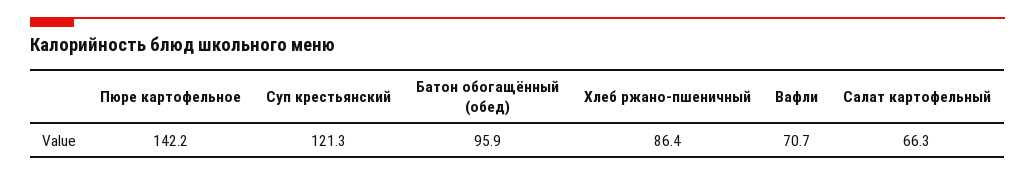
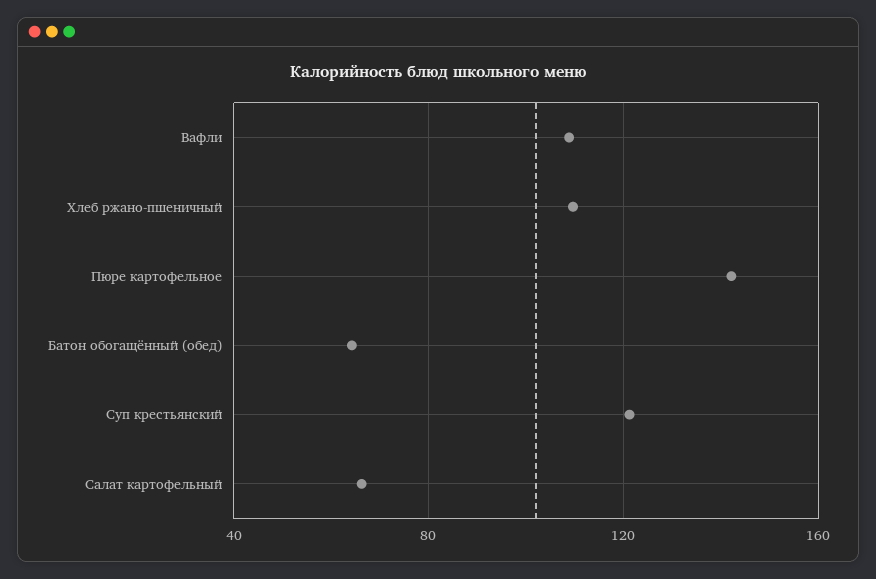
Батон обогащённый (обед): 95.9 -> 65
Хлеб ржано-пшеничный: 86.4 -> 110
Вафли: 70.7 -> 110

